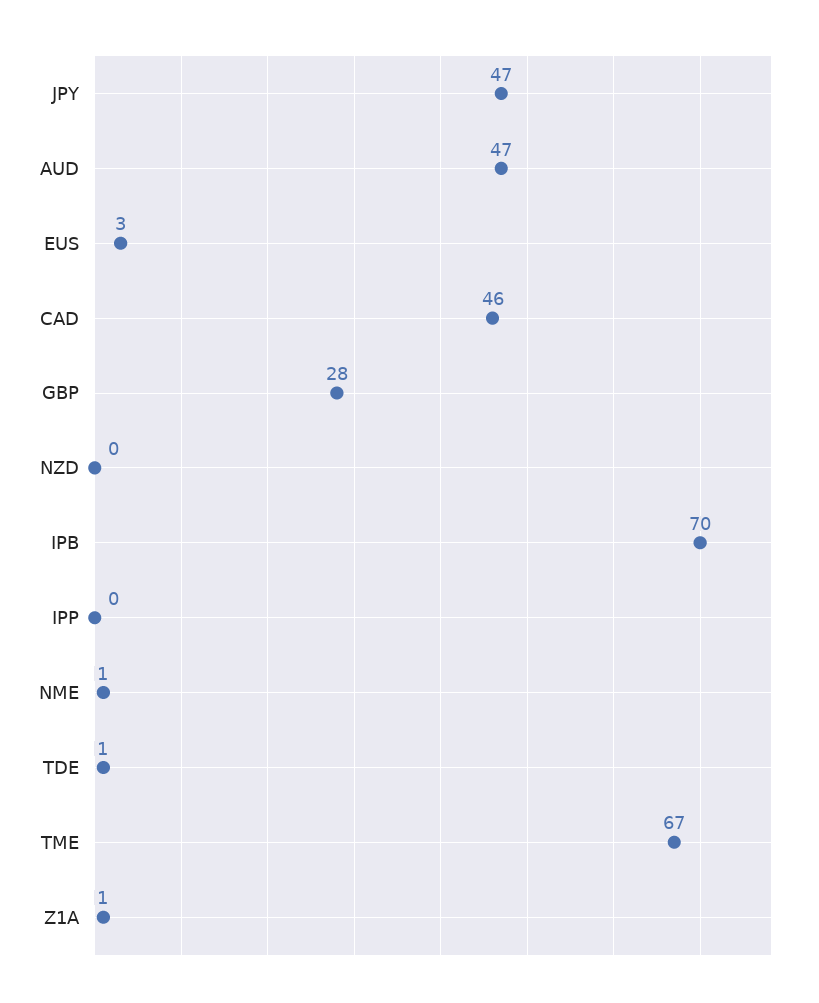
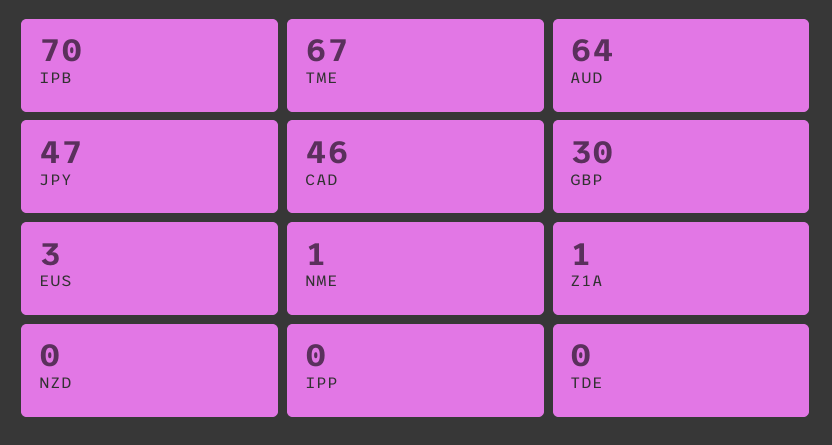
AUD: 47 -> 64
GBP: 28 -> 30
TDE: 1 -> 0

